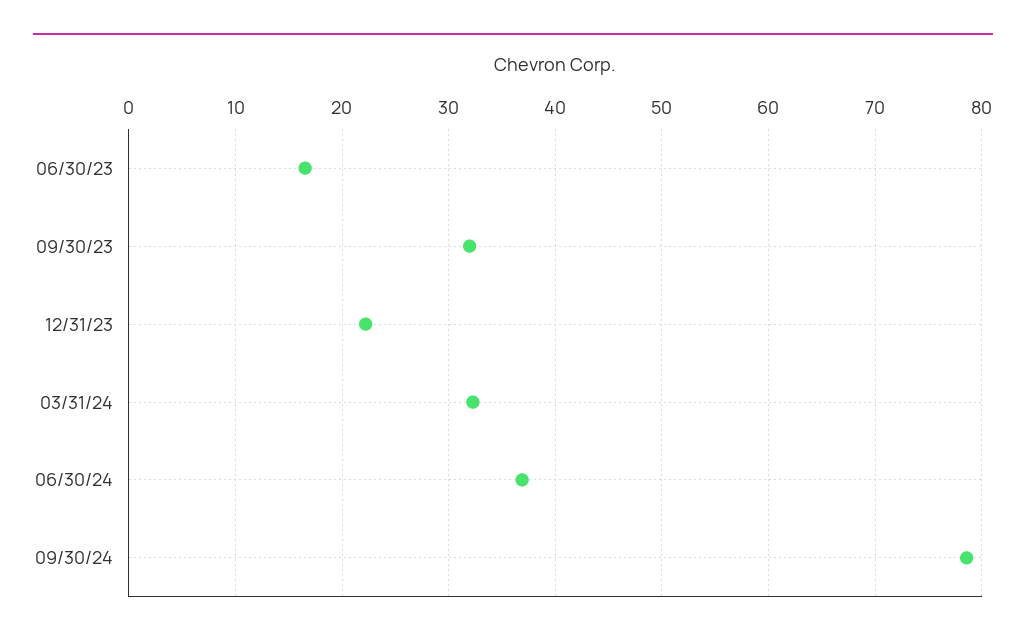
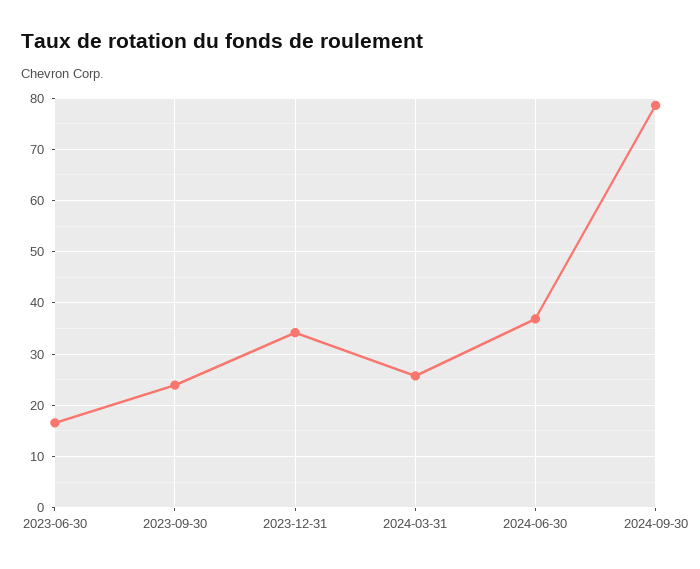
09/30/23: 32 -> 24
12/31/23: 22 -> 34
03/31/24: 32 -> 26

